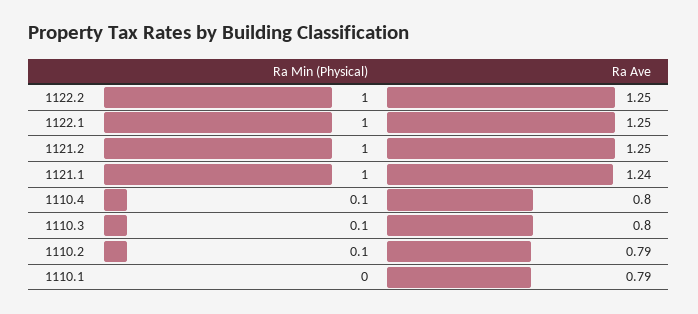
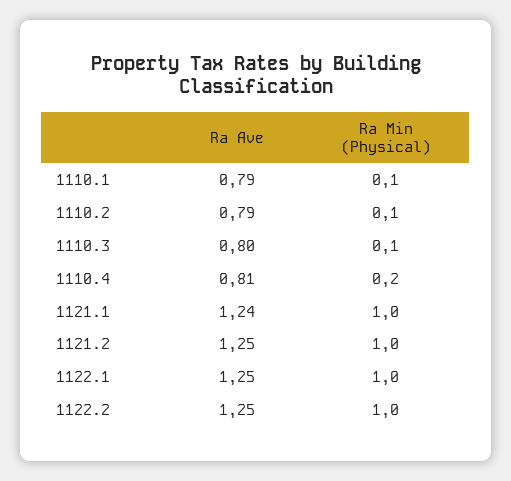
Ra Min (Physical), 1110.4: 0.1 -> 0.2
Ra Ave, 1110.4: 0.8 -> 0.81
Ra Min (Physical), 1110.1: 0 -> 0.1

